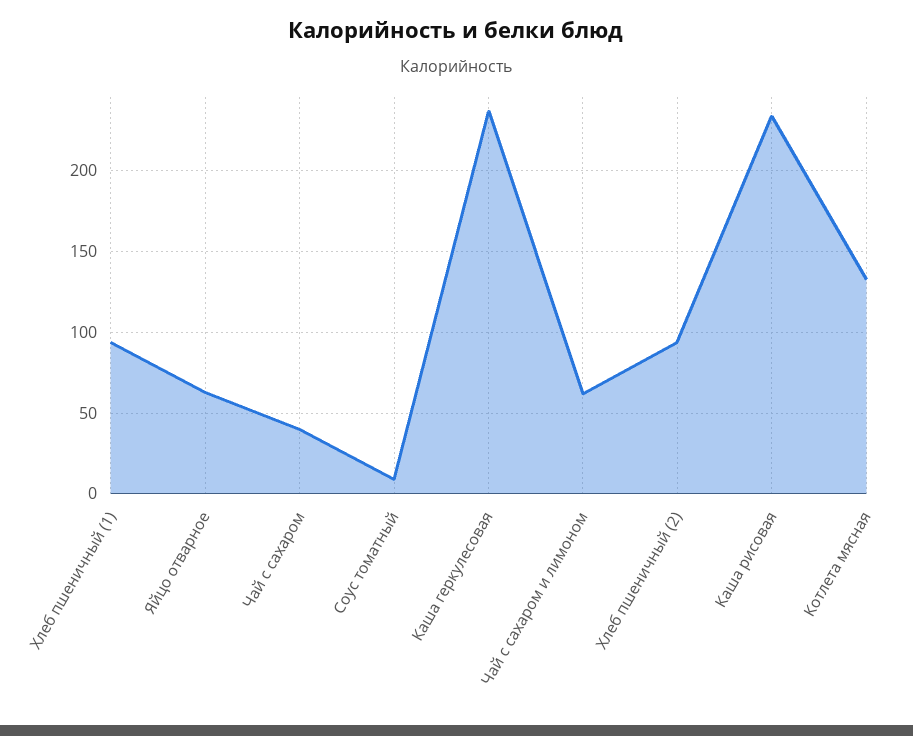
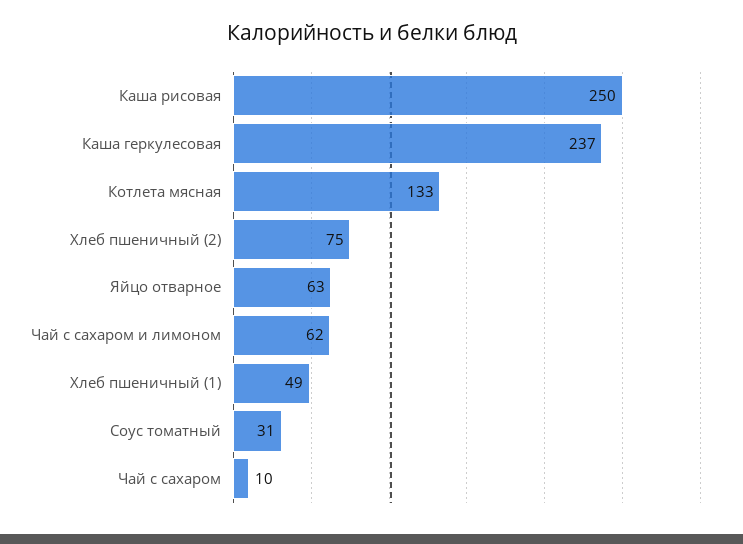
Хлеб пшеничный (1): 95 -> 49
Чай с сахаром: 40 -> 10
Соус томатный: 10 -> 31
Хлеб пшеничный (2): 95 -> 75
Каша рисовая: 235 -> 250

